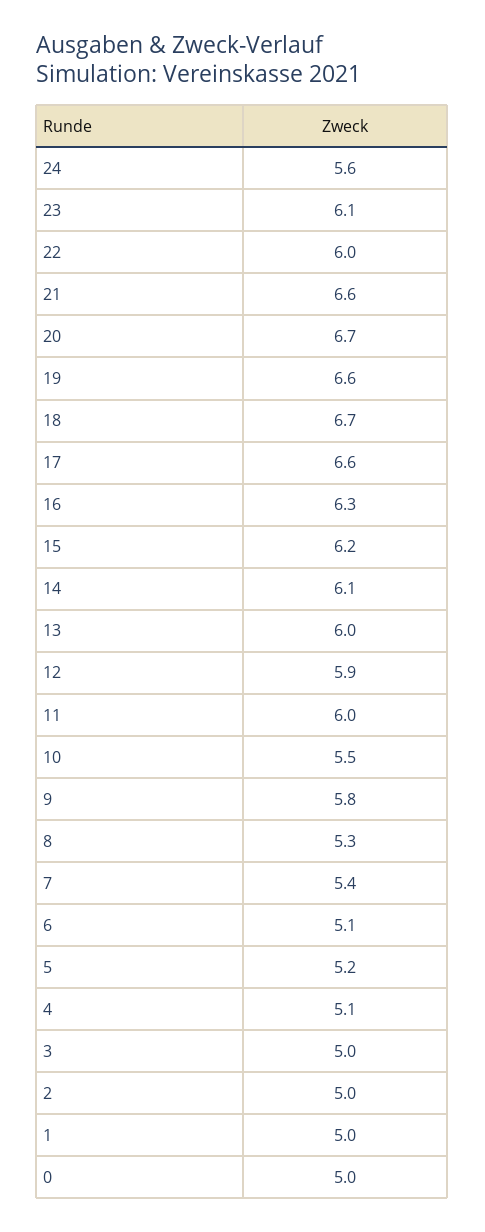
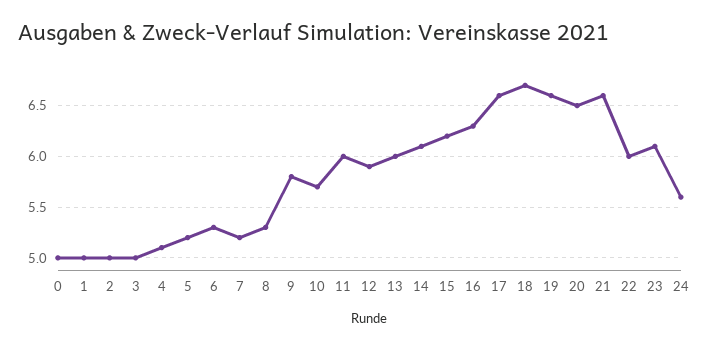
20: 6.7 -> 6.5
10: 5.5 -> 5.7
7: 5.4 -> 5.2
6: 5.1 -> 5.3

